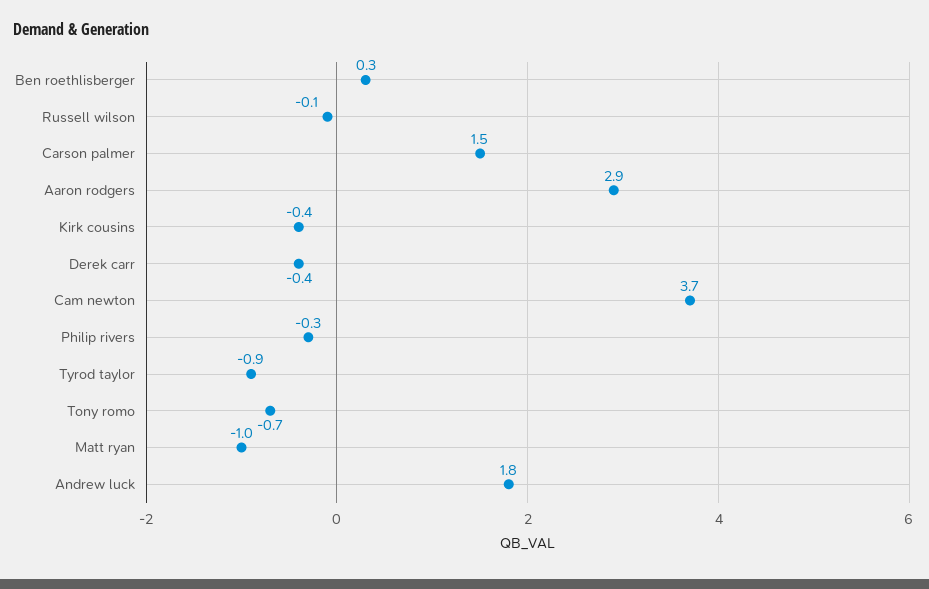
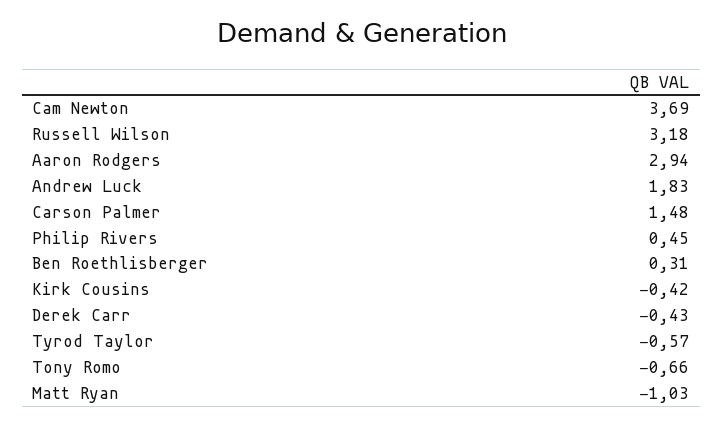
Russell wilson: -0.1 -> 3.18
Philip rivers: -0.3 -> 0.45
Tyrod taylor: -0.9 -> -0.57

